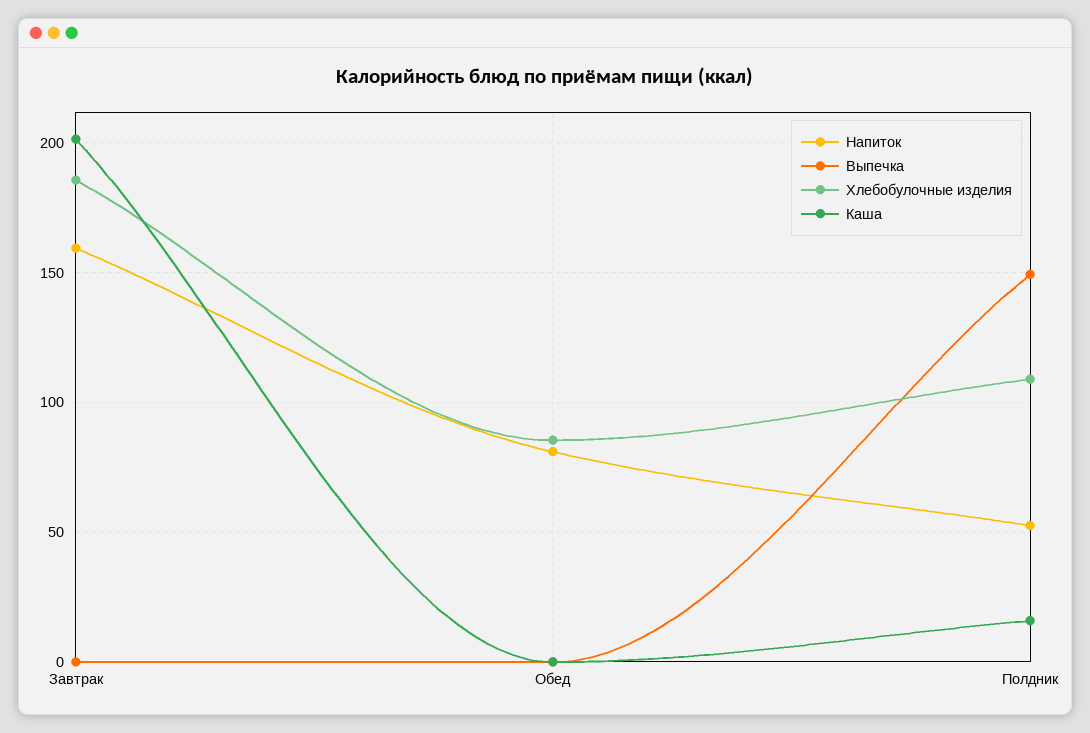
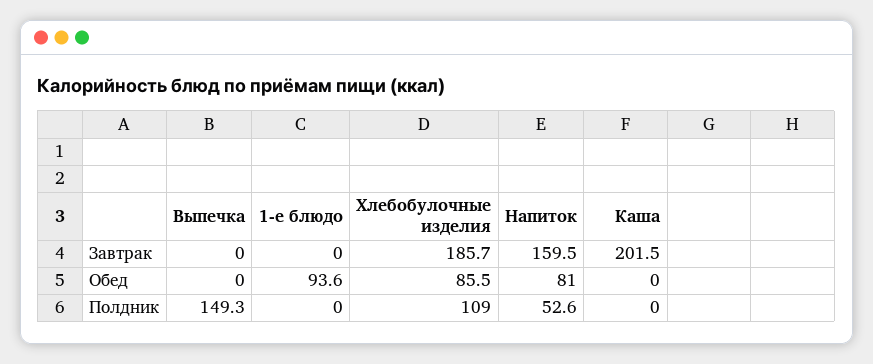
Каша, Полдник: 15 -> 0
1-е блюдо, Завтрак: none -> 0
1-е блюдо, Обед: none -> 93.6
1-е блюдо, Полдник: none -> 0

